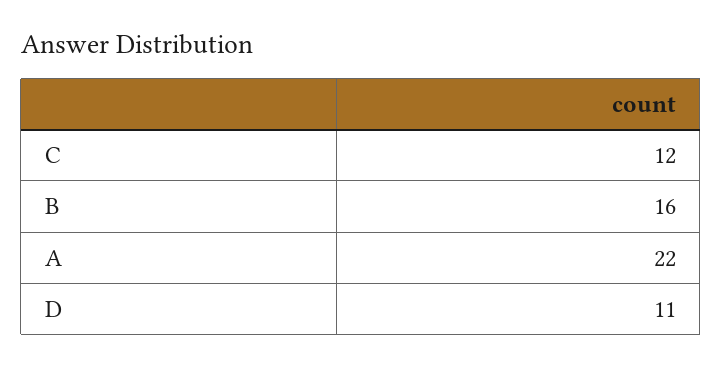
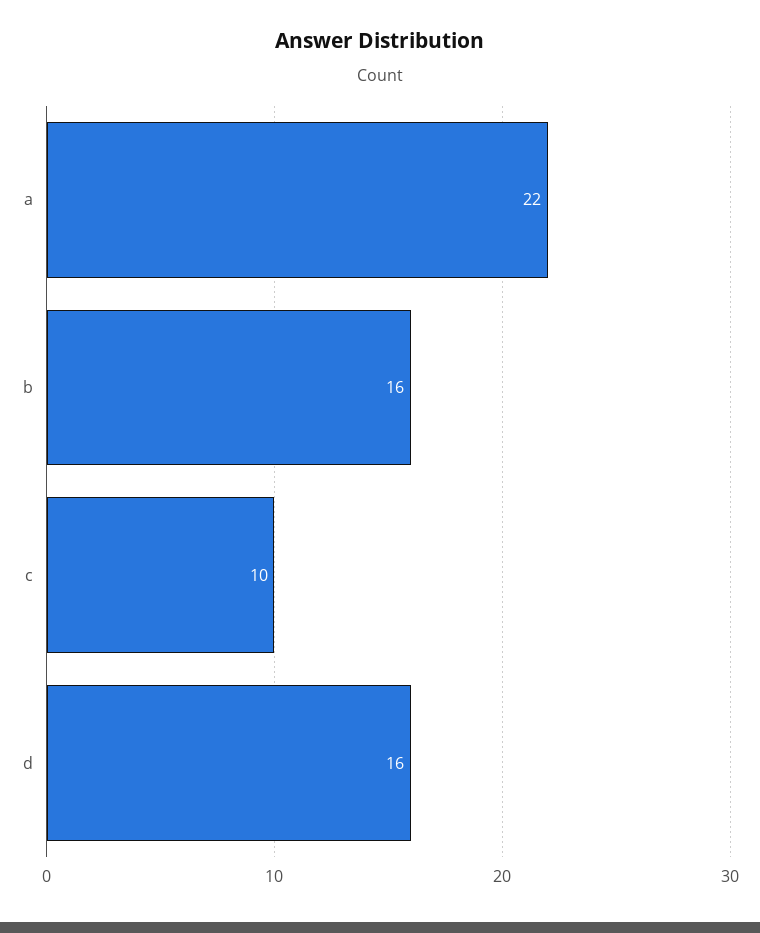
C: 12 -> 10
D: 11 -> 16

